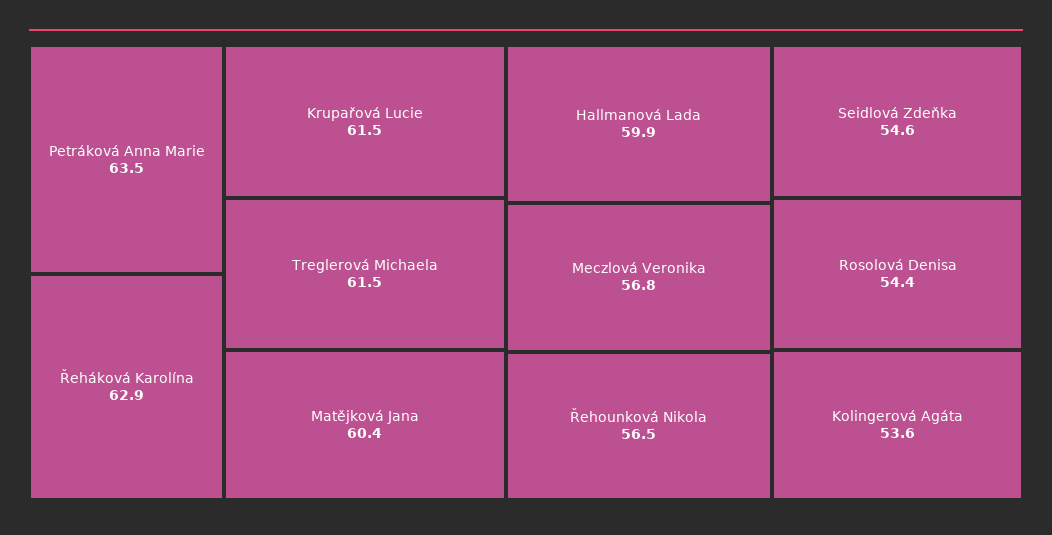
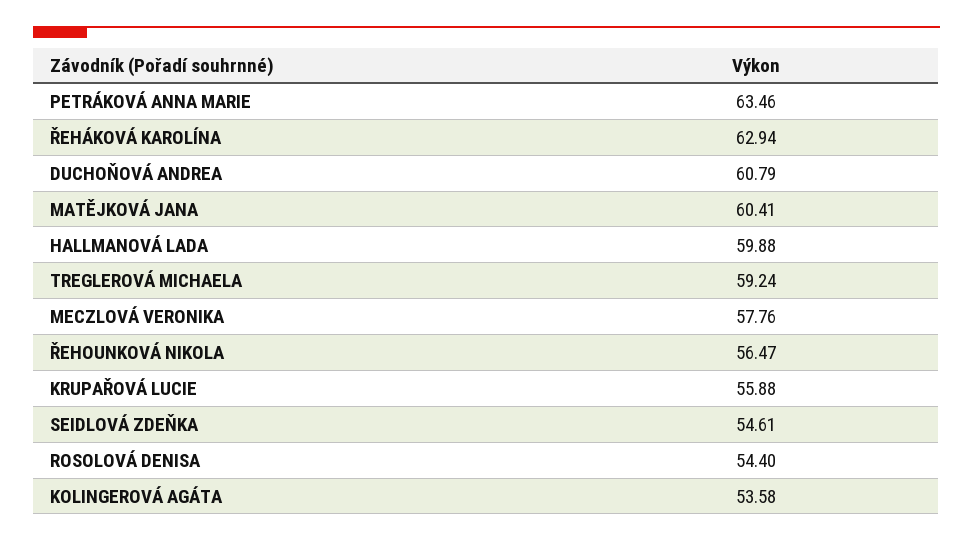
Krupařová Lucie: 61.5 -> 55.88
Treglerová Michaela: 61.5 -> 59.24
Meczlová Veronika: 56.8 -> 57.76
DUCHOŇOVÁ ANDREA: none -> 60.79

